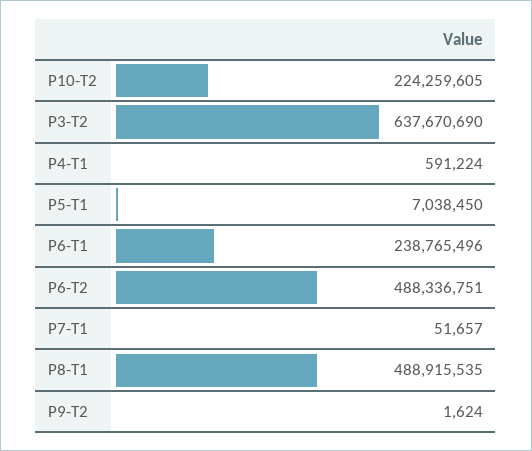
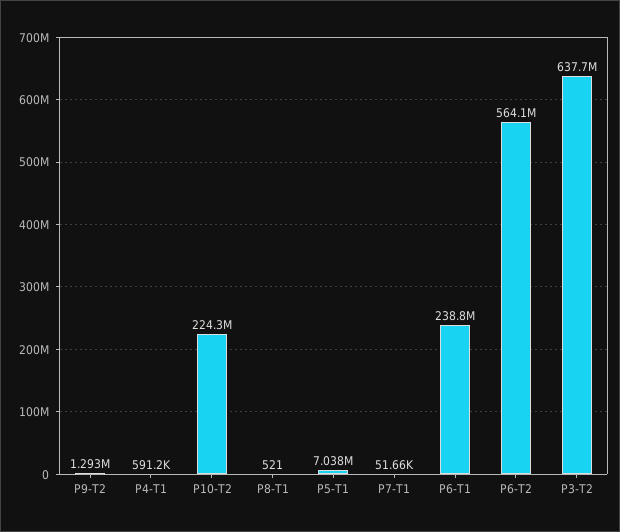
P6-T2: 488336751 -> 564100000
P8-T1: 488915535 -> 521
P9-T2: 1624 -> 1293000

